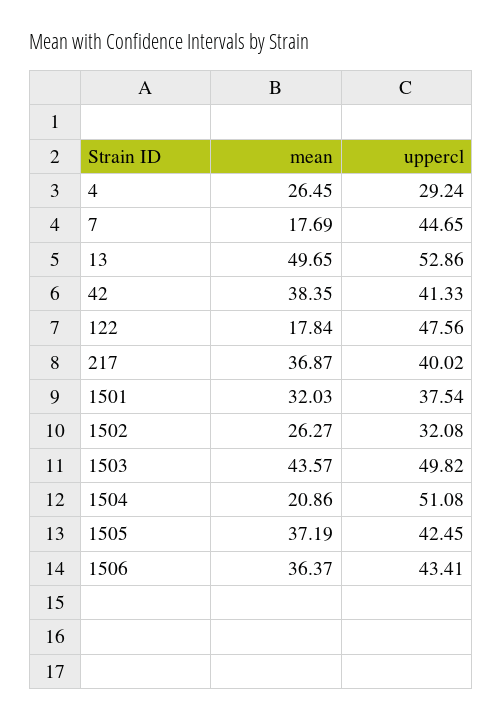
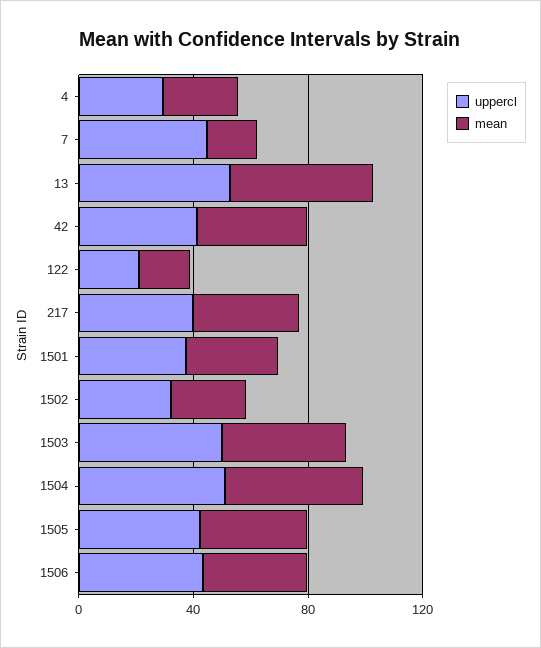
uppercl, 122: 47.56 -> 20
mean, 1504: 20.86 -> 50

